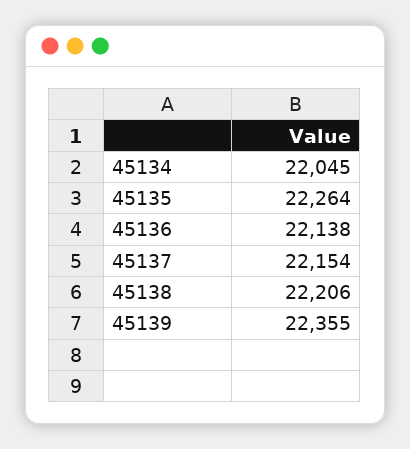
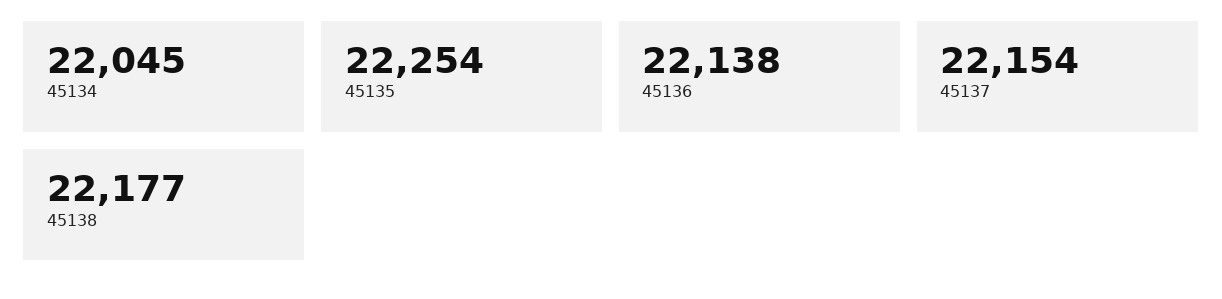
45135: 22264 -> 22254
45138: 22206 -> 22177
45139: 22355 -> none

